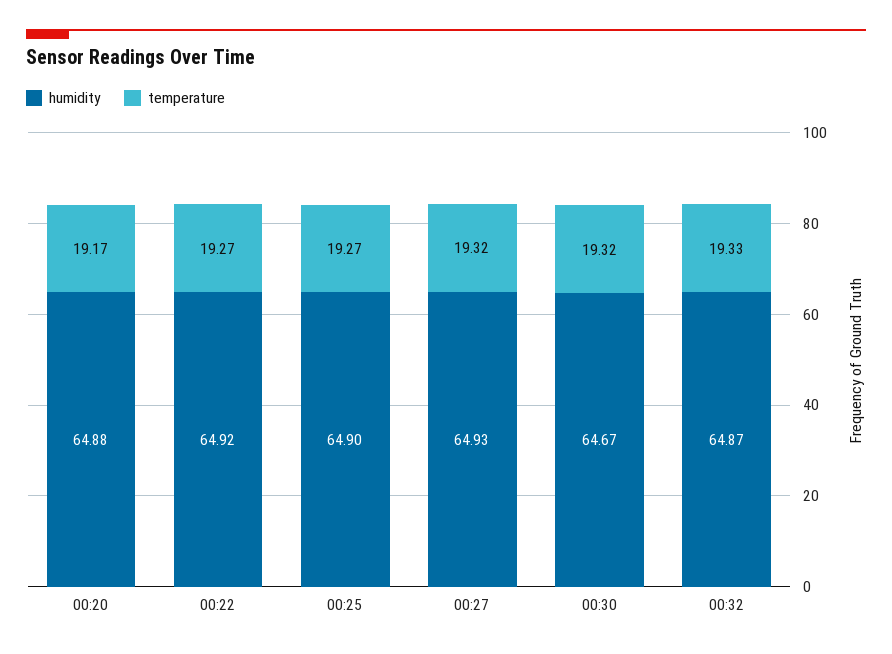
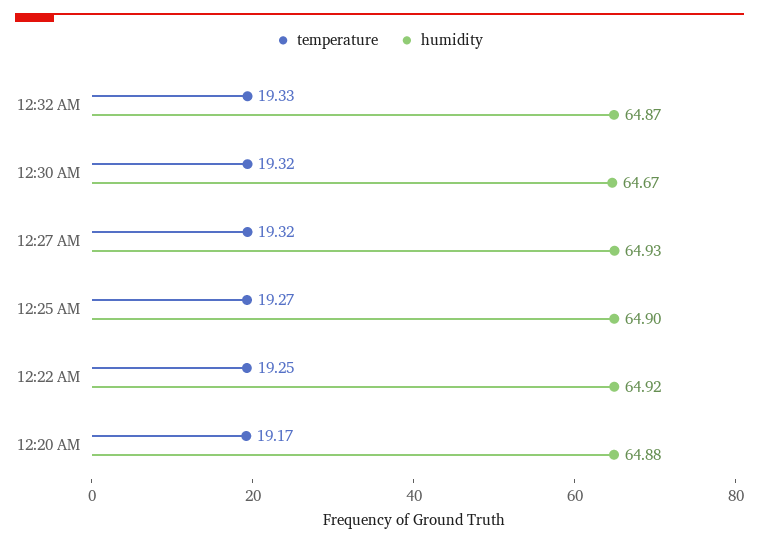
temperature, 00:22: 19.27 -> 19.25

